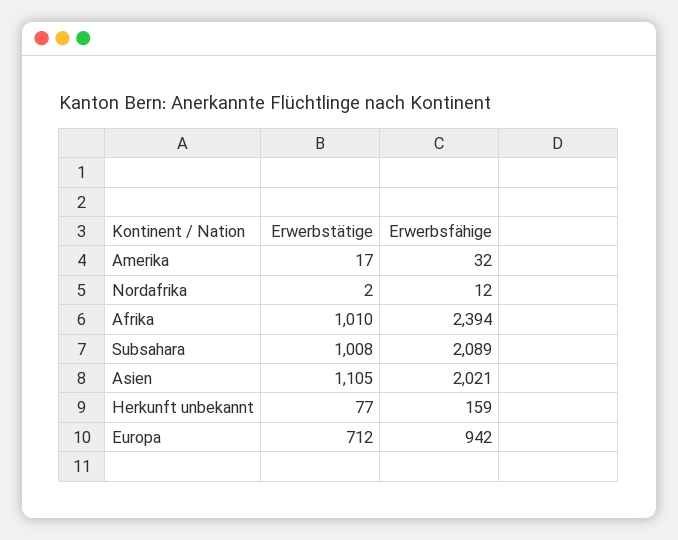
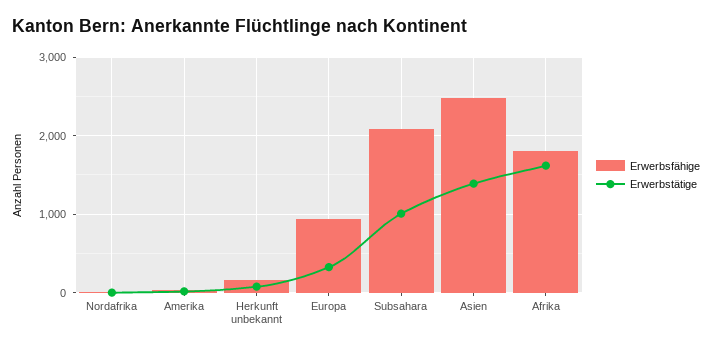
Erwerbstätige, Afrika: 1010 -> 1600
Erwerbsfähige, Afrika: 2394 -> 1800
Erwerbstätige, Asien: 1105 -> 1400
Erwerbsfähige, Asien: 2021 -> 2500
Erwerbstätige, Europa: 712 -> 300

